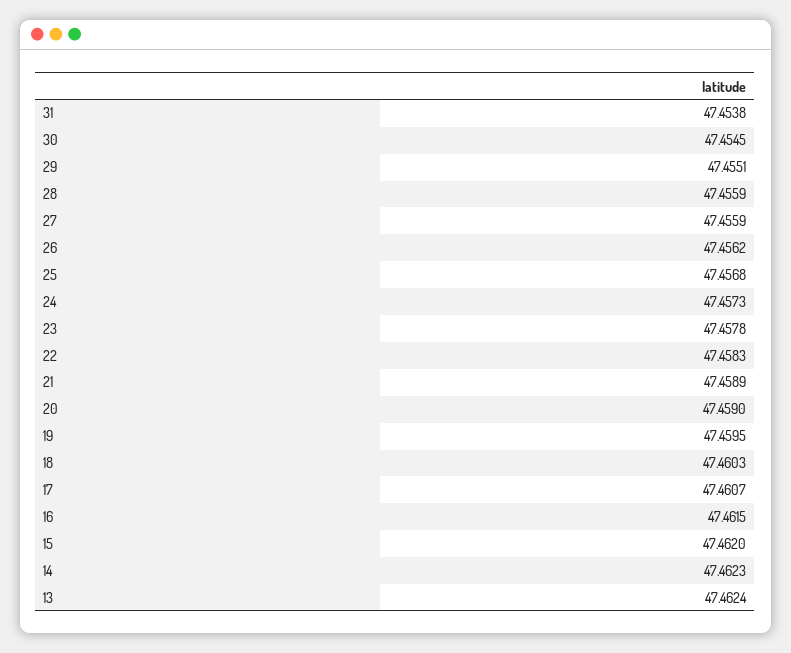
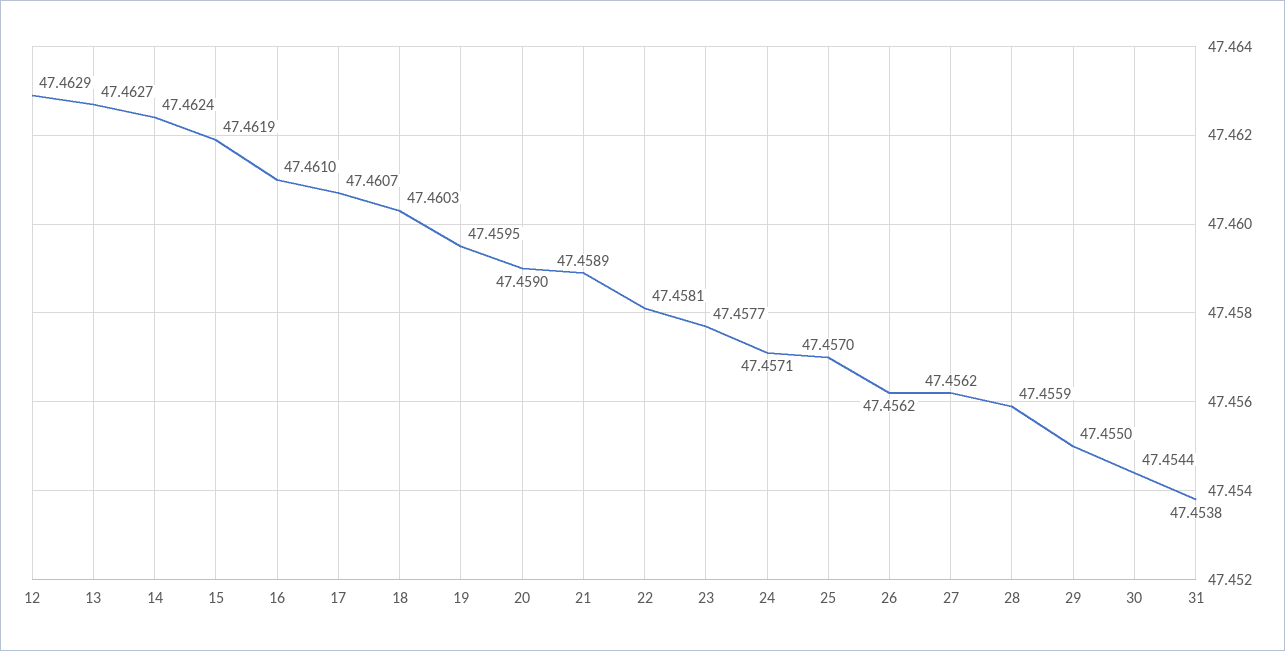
30: 47.4545 -> 47.4544
29: 47.4551 -> 47.455
27: 47.4559 -> 47.4562
25: 47.4568 -> 47.457
24: 47.4573 -> 47.4571
23: 47.4578 -> 47.4577
22: 47.4583 -> 47.4581
16: 47.4615 -> 47.461
15: 47.462 -> 47.4619
14: 47.4623 -> 47.4624
13: 47.4624 -> 47.4627
12: none -> 47.4629

